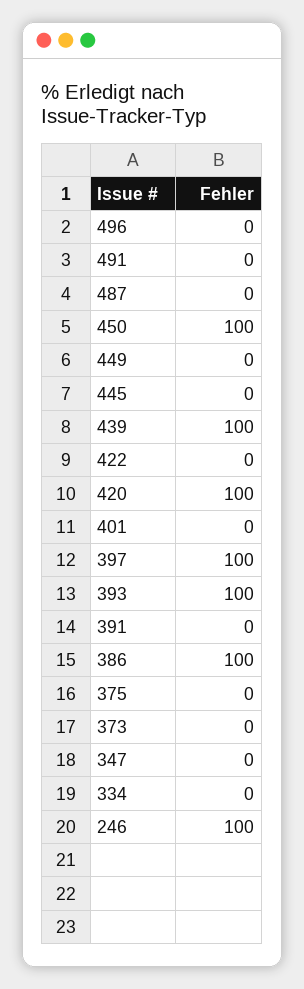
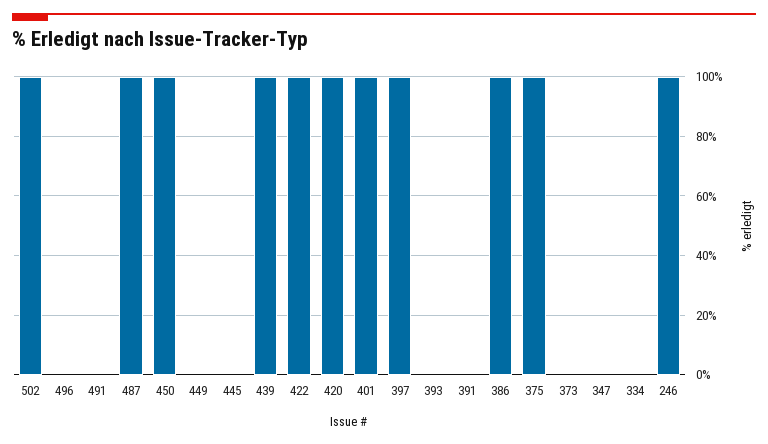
487: 0 -> 100
422: 0 -> 100
401: 0 -> 100
393: 100 -> 0
375: 0 -> 100
502: none -> 100

